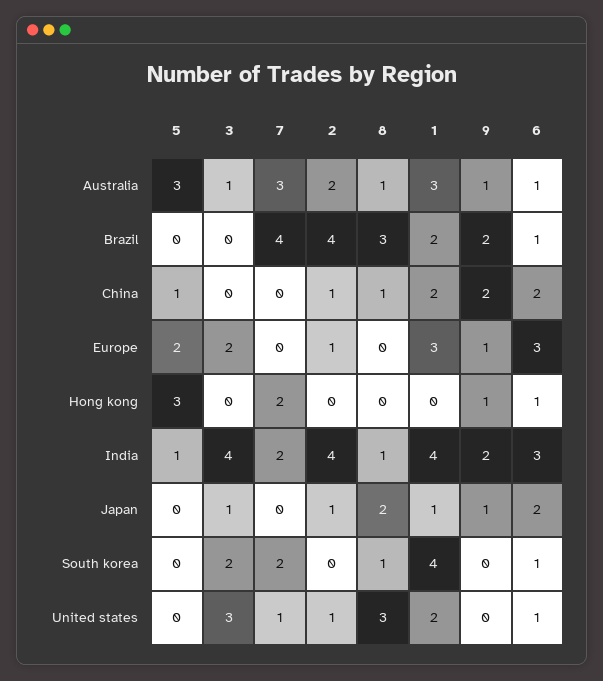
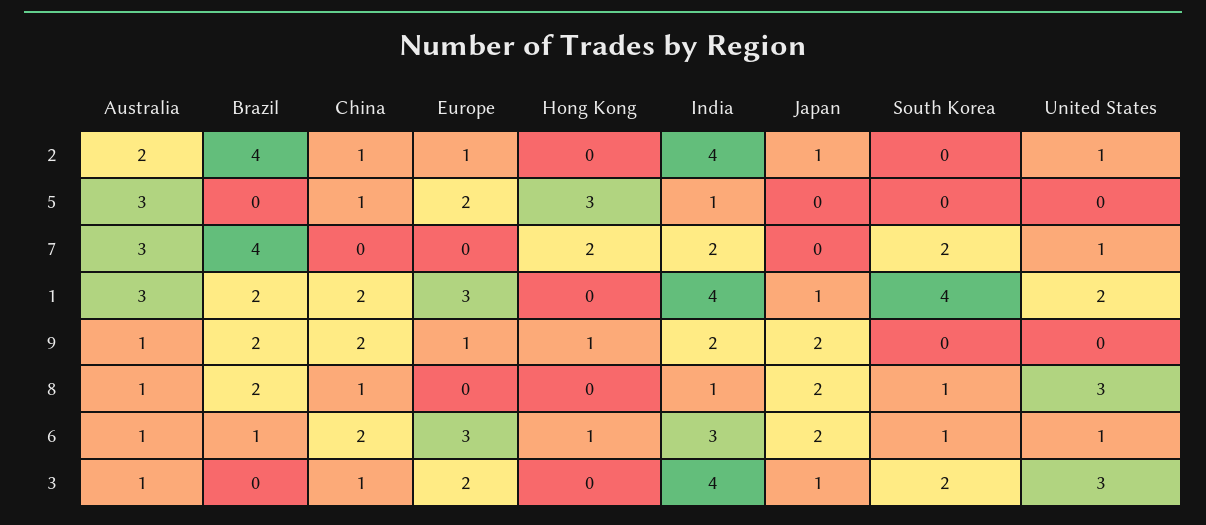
8, Brazil: 3 -> 2
3, China: 0 -> 1
9, Japan: 1 -> 2

